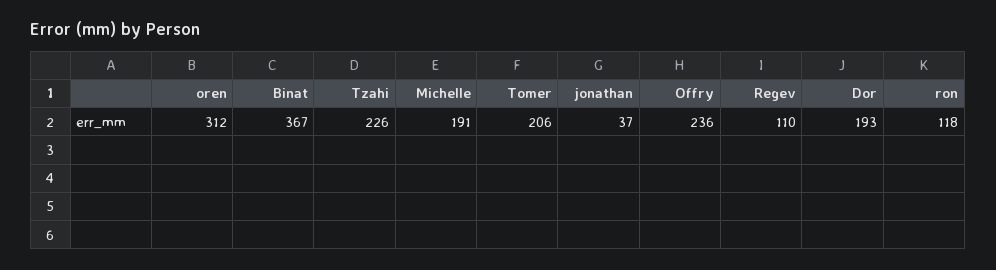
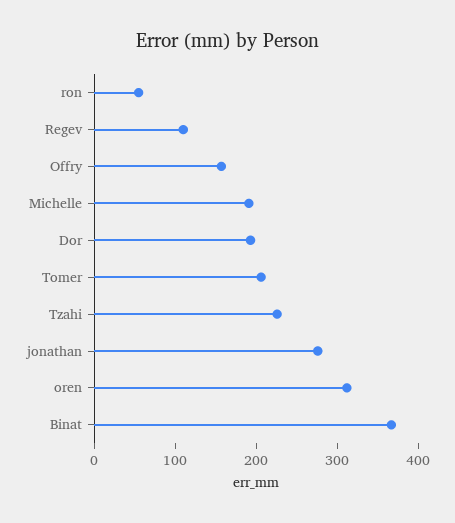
jonathan: 37 -> 280
Offry: 236 -> 160
ron: 118 -> 60

